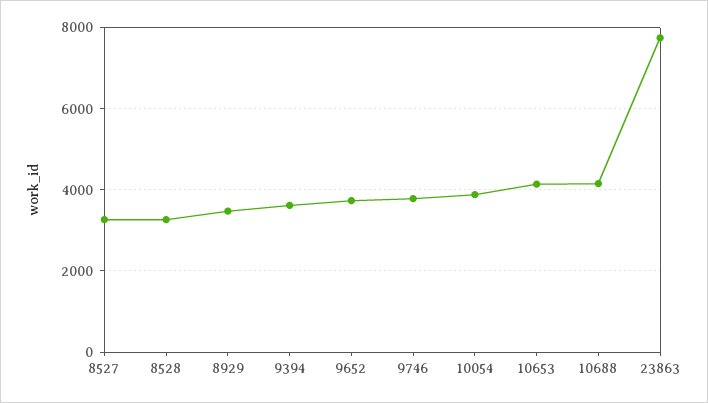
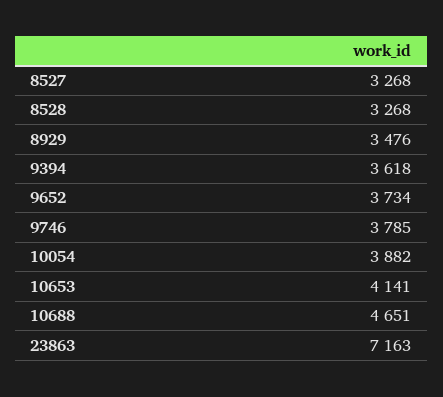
10688: 4200 -> 4651
23863: 7800 -> 7163

